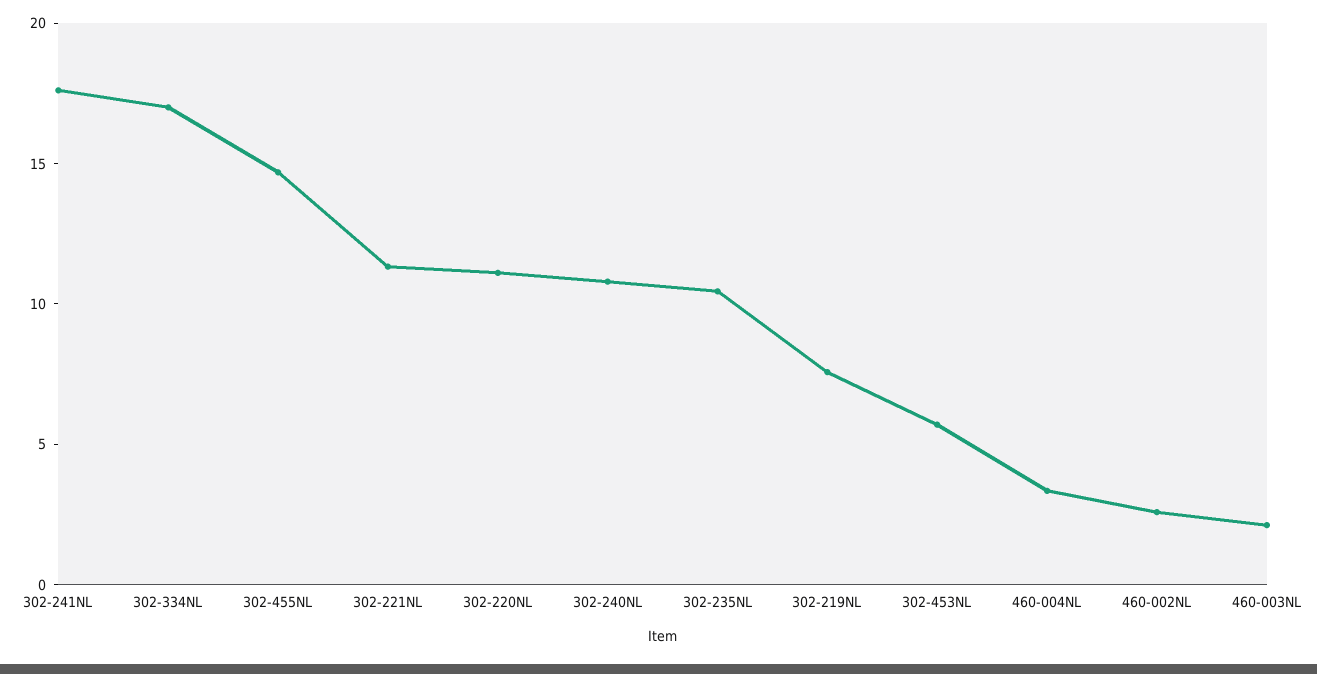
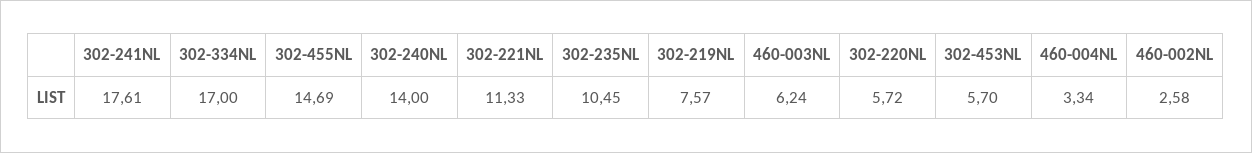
302-220NL: 11 -> 5.72
302-240NL: 11 -> 14
460-003NL: 2 -> 6.24

